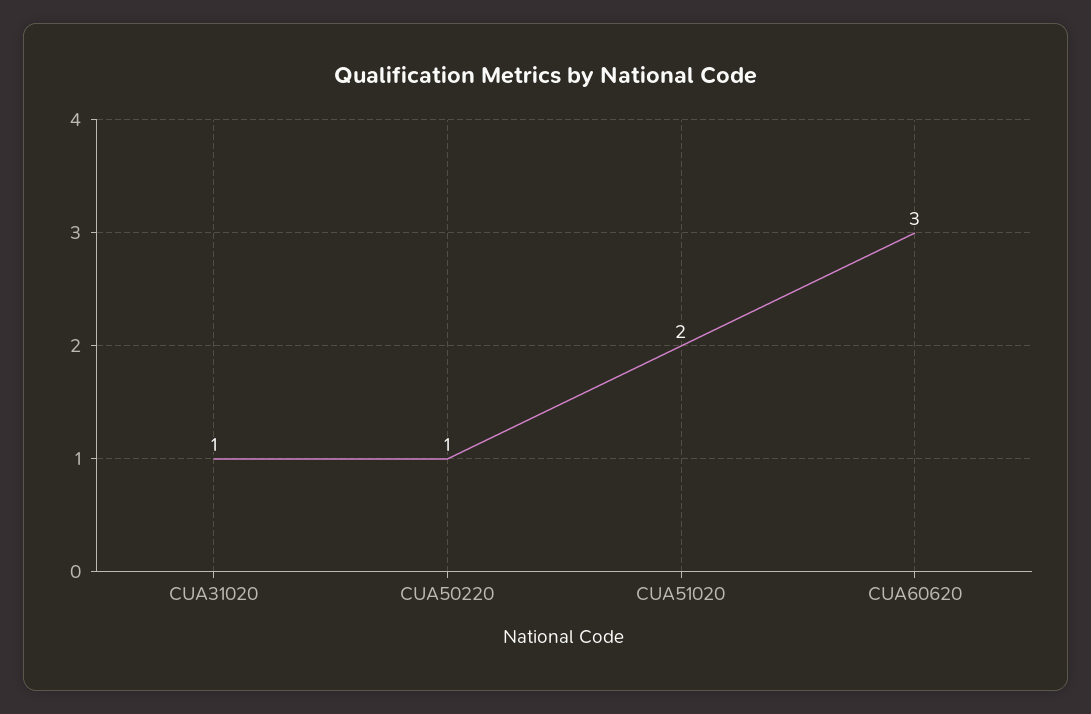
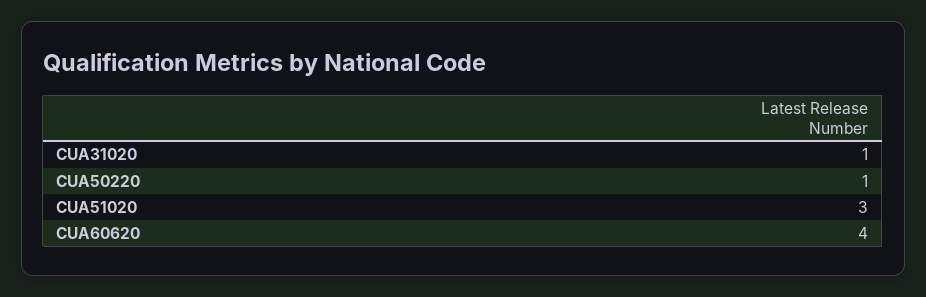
CUA51020: 2 -> 3
CUA60620: 3 -> 4

